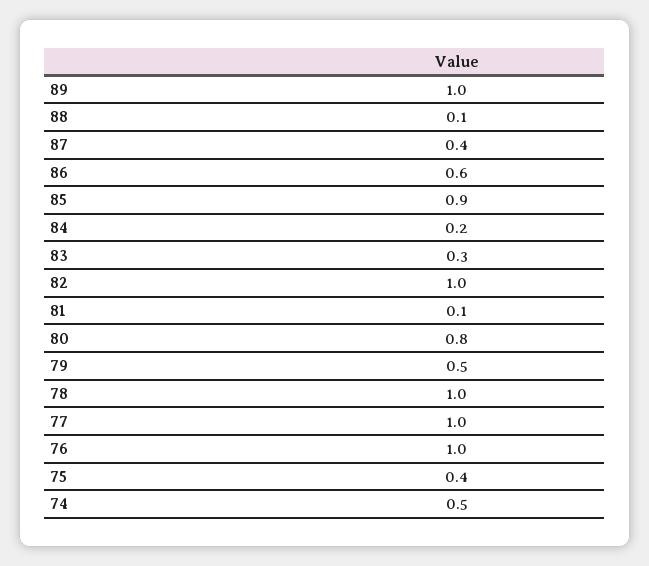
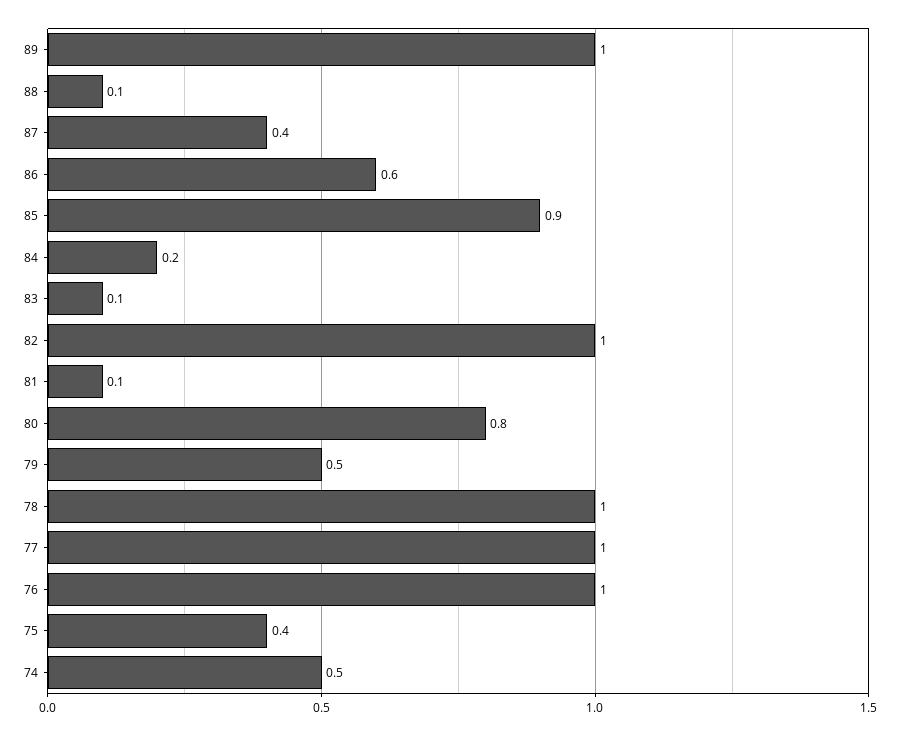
83: 0.3 -> 0.1

